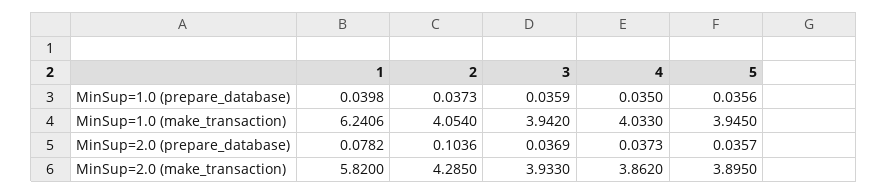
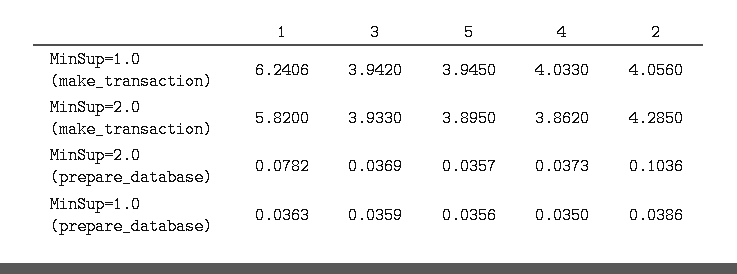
1, MinSup=1.0 (prepare_database): 0.0398 -> 0.0363
2, MinSup=1.0 (prepare_database): 0.0373 -> 0.0386
2, MinSup=1.0 (make_transaction): 4.054 -> 4.056

